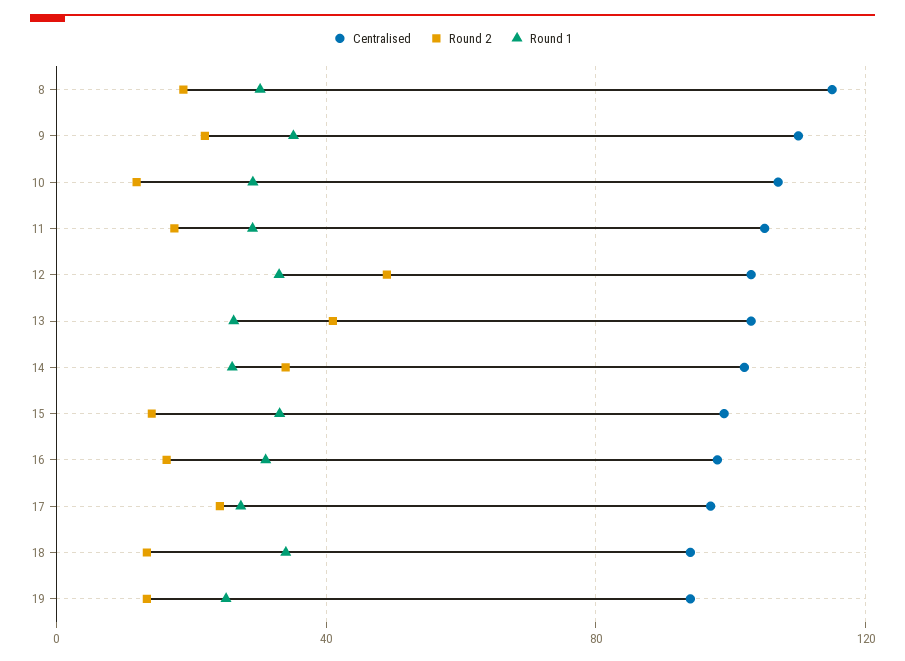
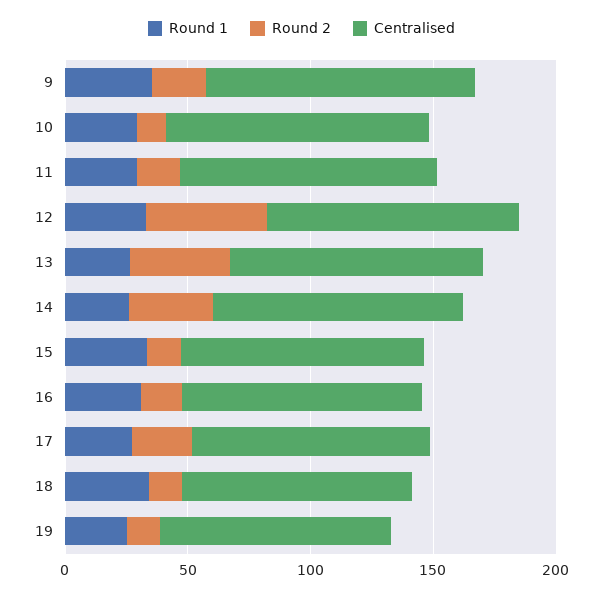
Centralised, 8: 115 -> none
Round 2, 8: 20 -> none
Round 1, 8: 30 -> none

